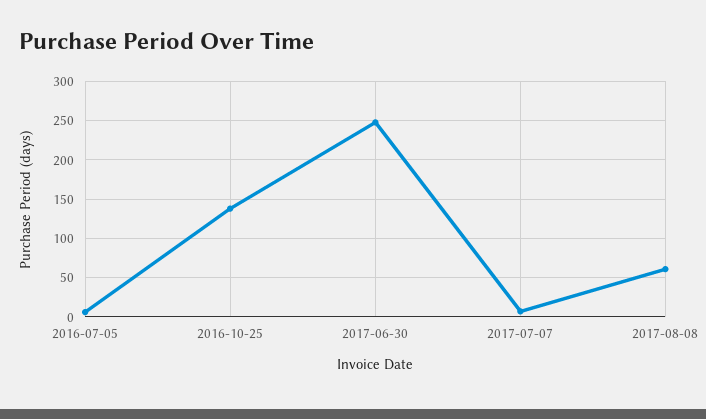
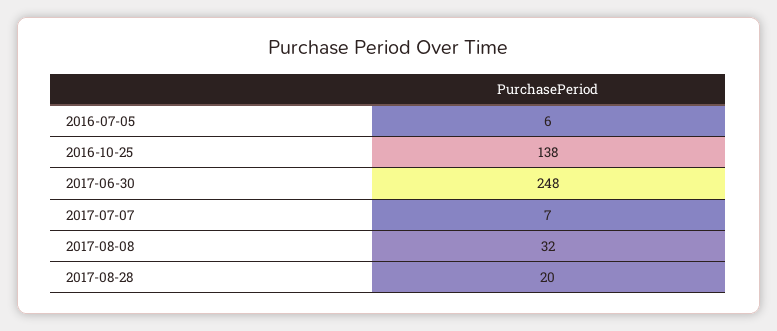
2017-08-08: 60 -> 32
2017-08-28: none -> 20

